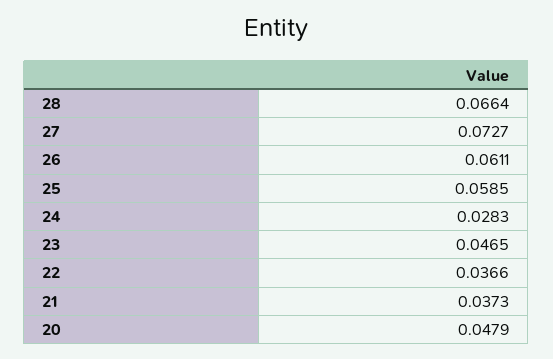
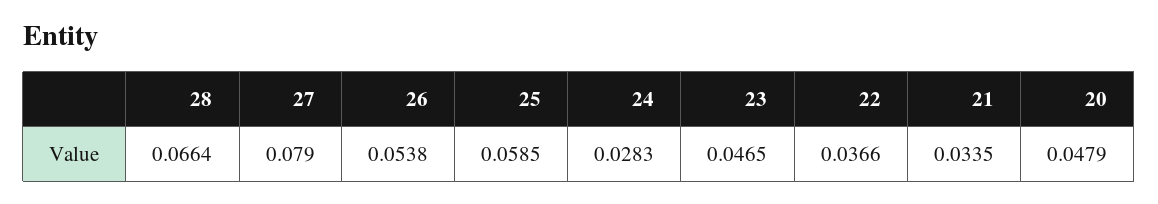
27: 0.0727 -> 0.079
26: 0.0611 -> 0.0538
21: 0.0373 -> 0.0335

